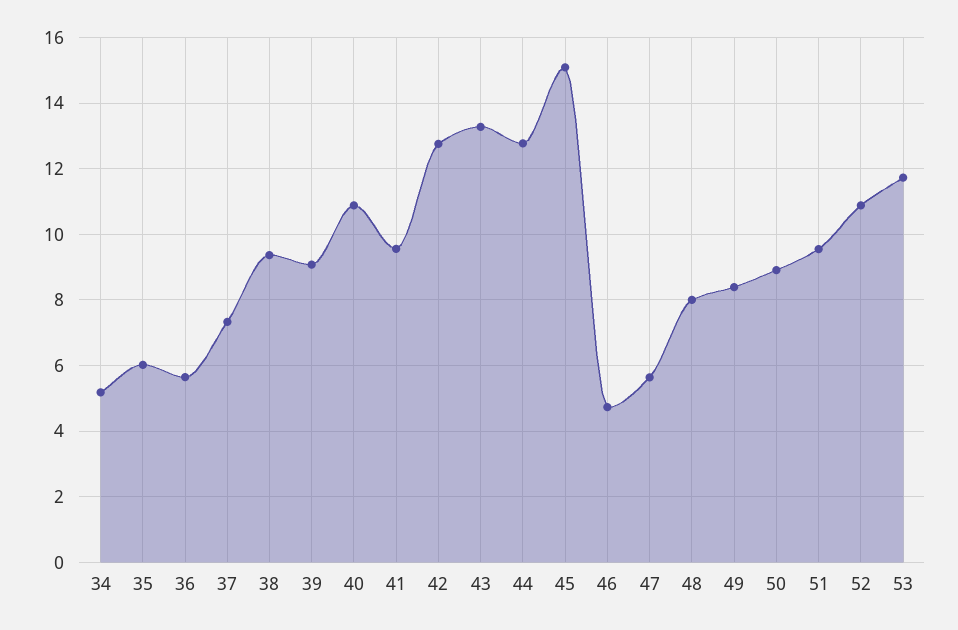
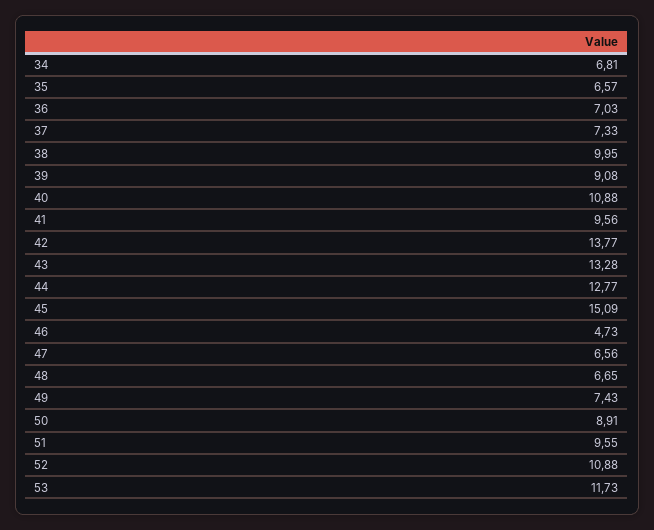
34: 5.2 -> 6.81
35: 6 -> 6.57
36: 5.6 -> 7.03
38: 9.4 -> 9.95
42: 12.8 -> 13.77
47: 5.6 -> 6.56
48: 8 -> 6.65
49: 8.4 -> 7.43

